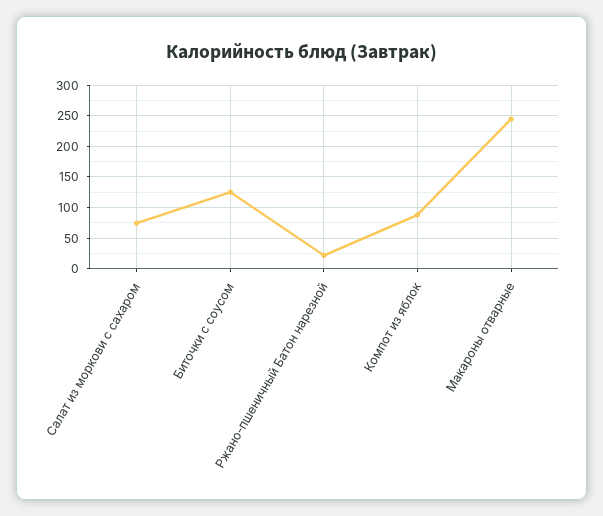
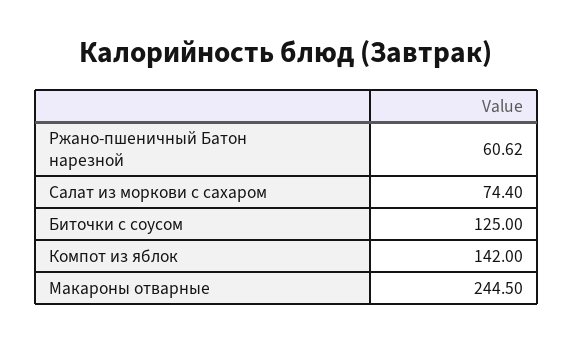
Ржано-пшеничный Батон нарезной: 20 -> 60.62
Компот из яблок: 90 -> 142

